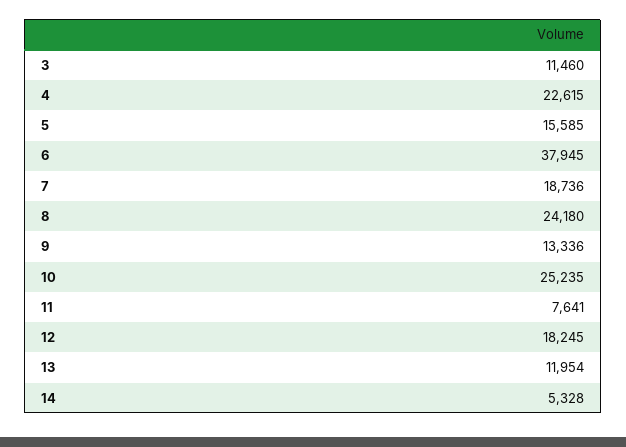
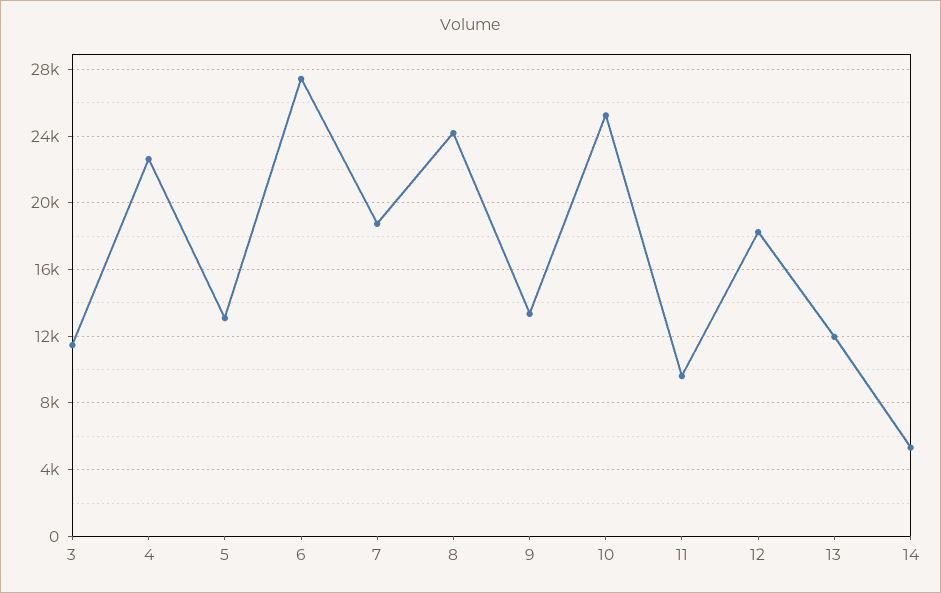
5: 15585 -> 13000
6: 37945 -> 27500
11: 7641 -> 9500

